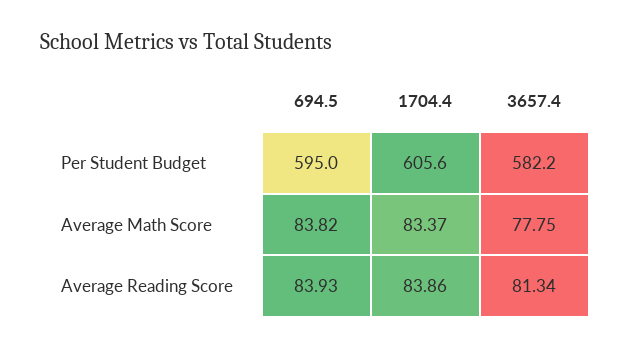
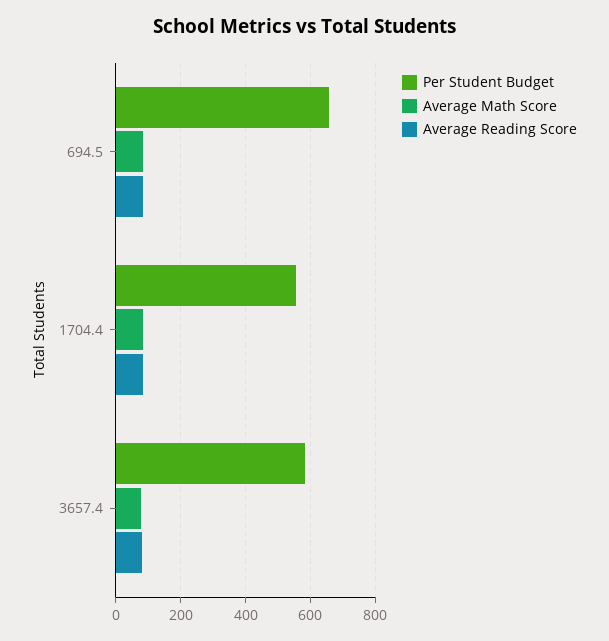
Per Student Budget, 694.5: 595 -> 660
Per Student Budget, 1704.4: 605.6 -> 560

